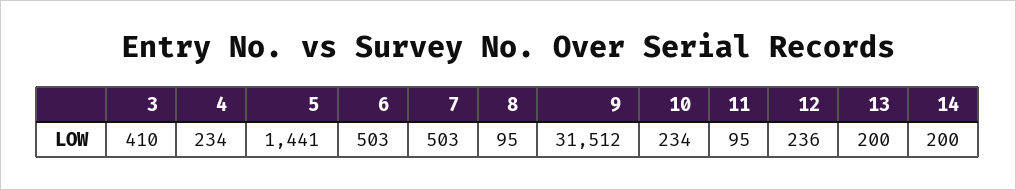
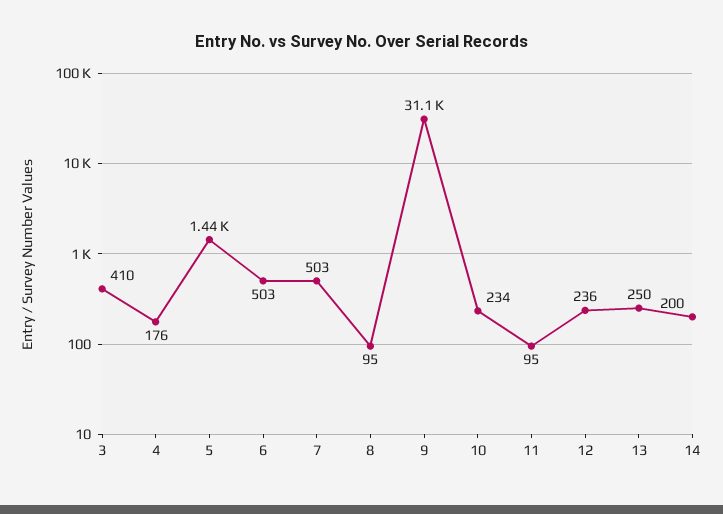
4: 234 -> 176
9: 31512 -> 31100
13: 200 -> 250

